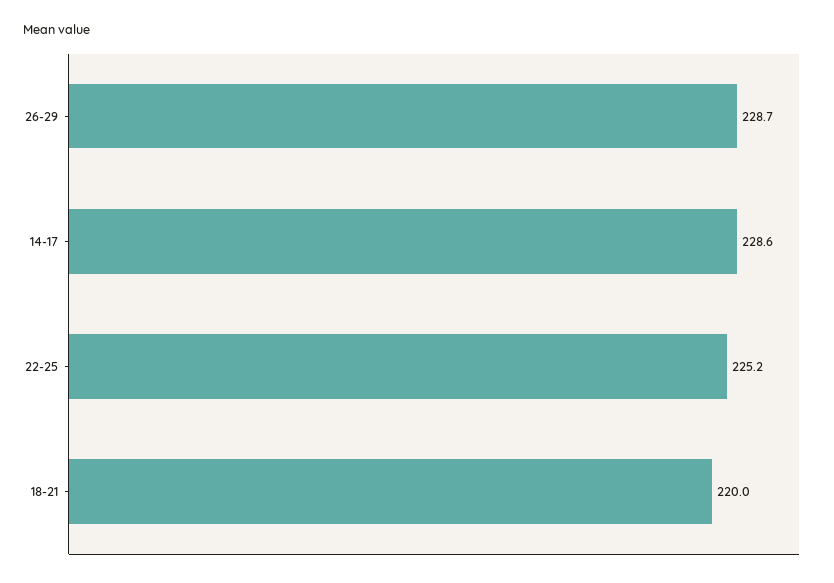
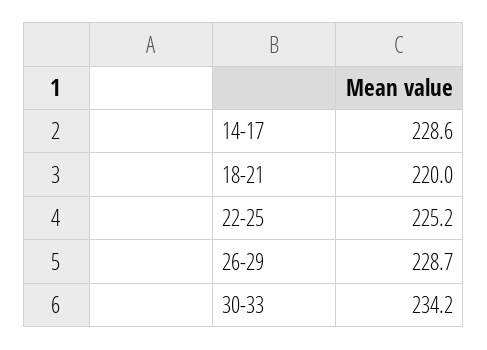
30-33: none -> 234.2

